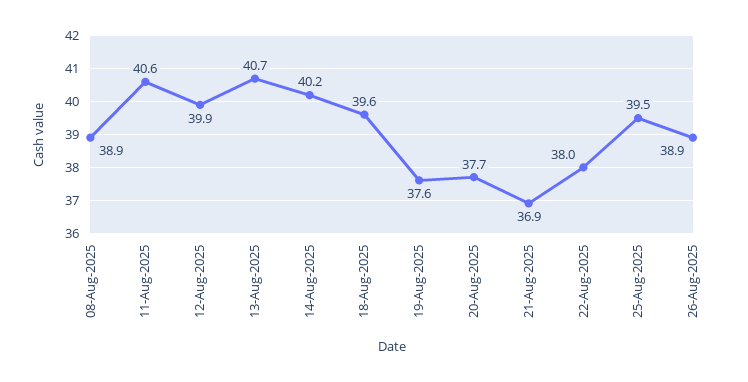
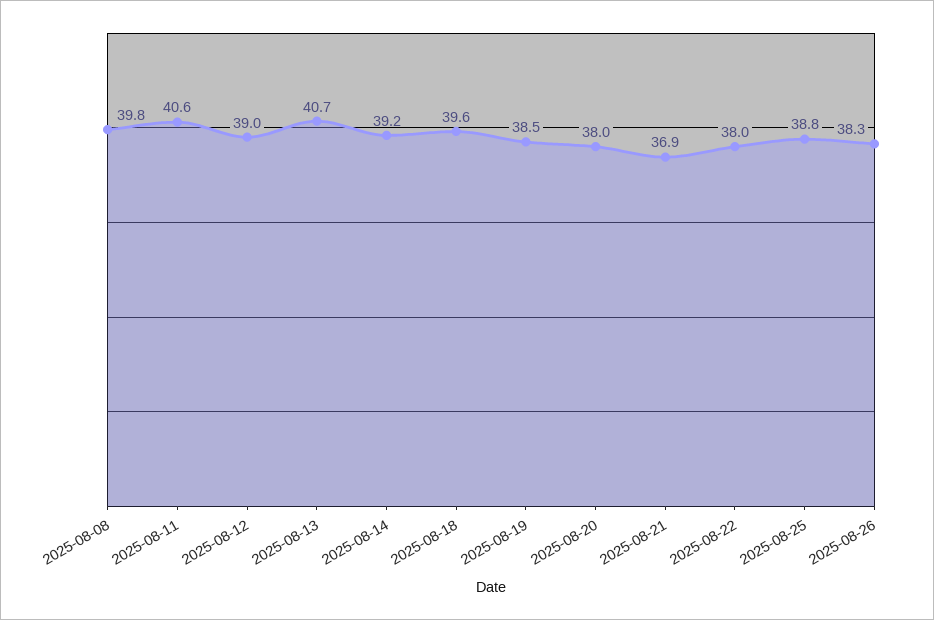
08-Aug-2025: 38.9 -> 39.8
12-Aug-2025: 39.9 -> 39
14-Aug-2025: 40.2 -> 39.2
19-Aug-2025: 37.6 -> 38.5
20-Aug-2025: 37.7 -> 38
25-Aug-2025: 39.5 -> 38.8
26-Aug-2025: 38.9 -> 38.3

